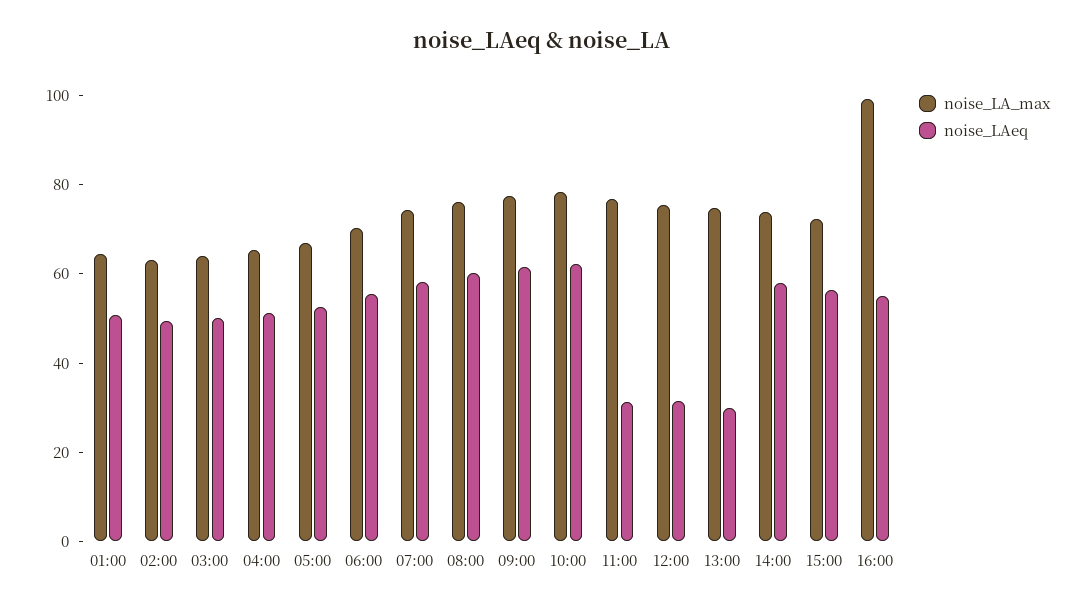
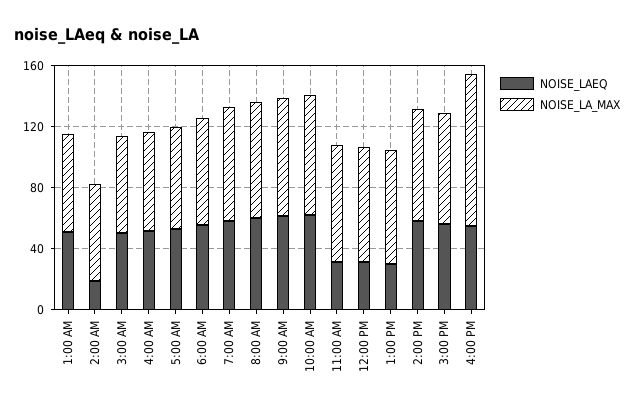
noise_LAeq, 02:00: 50 -> 20

